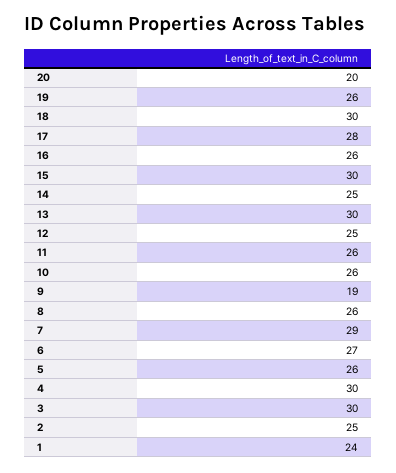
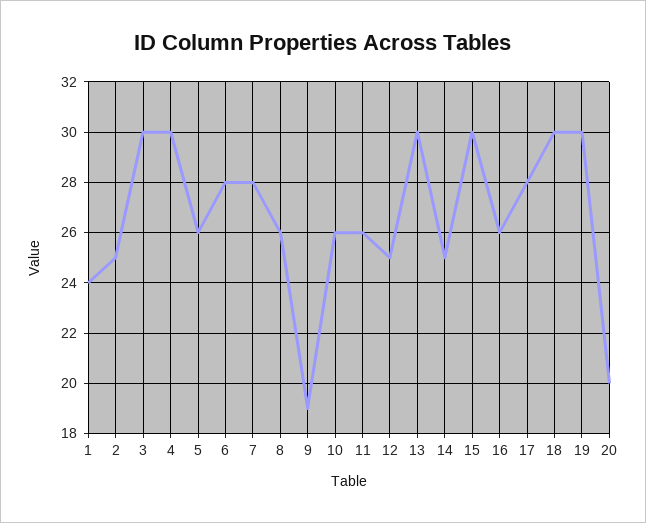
19: 26 -> 30
7: 29 -> 28
6: 27 -> 28

